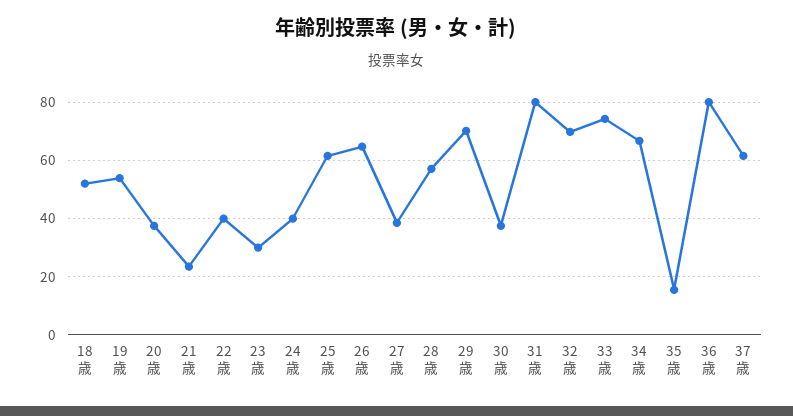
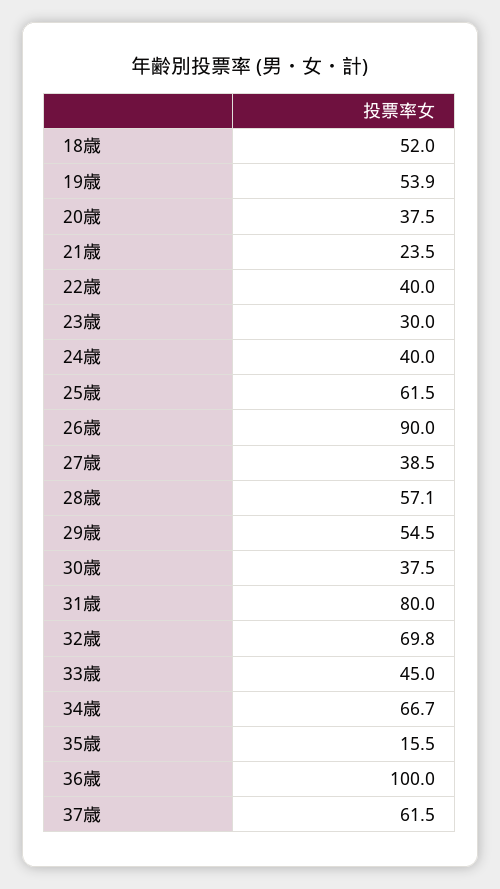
26歳: 65 -> 90
29歳: 70 -> 54.5
33歳: 75 -> 45
36歳: 80 -> 100

